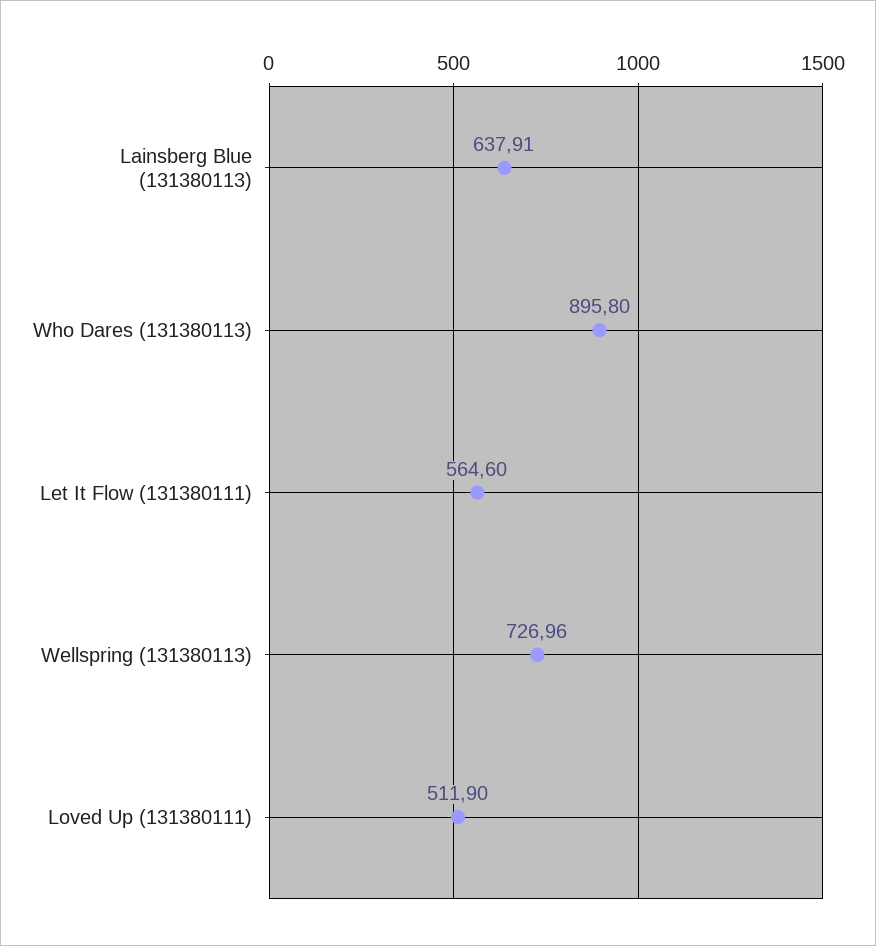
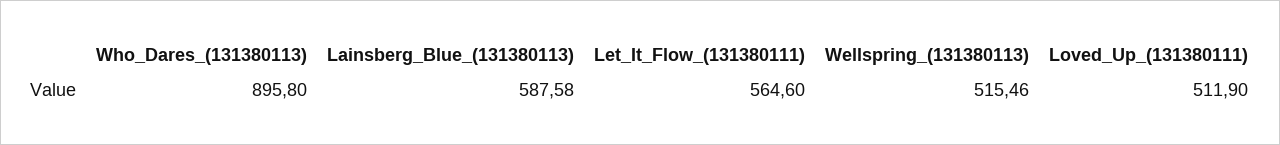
Lainsberg Blue (131380113): 637.91 -> 587.58
Wellspring (131380113): 726.96 -> 515.46

